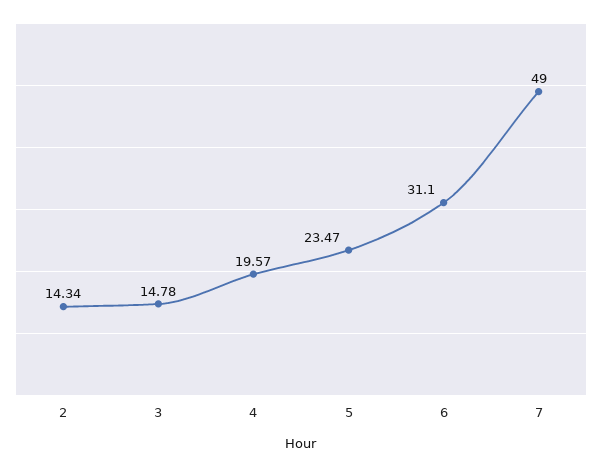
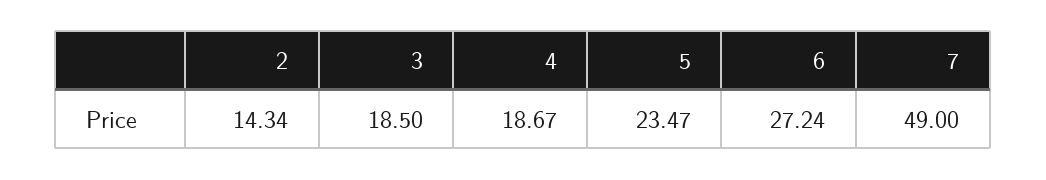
3: 14.78 -> 18.5
4: 19.57 -> 18.67
6: 31.1 -> 27.24

